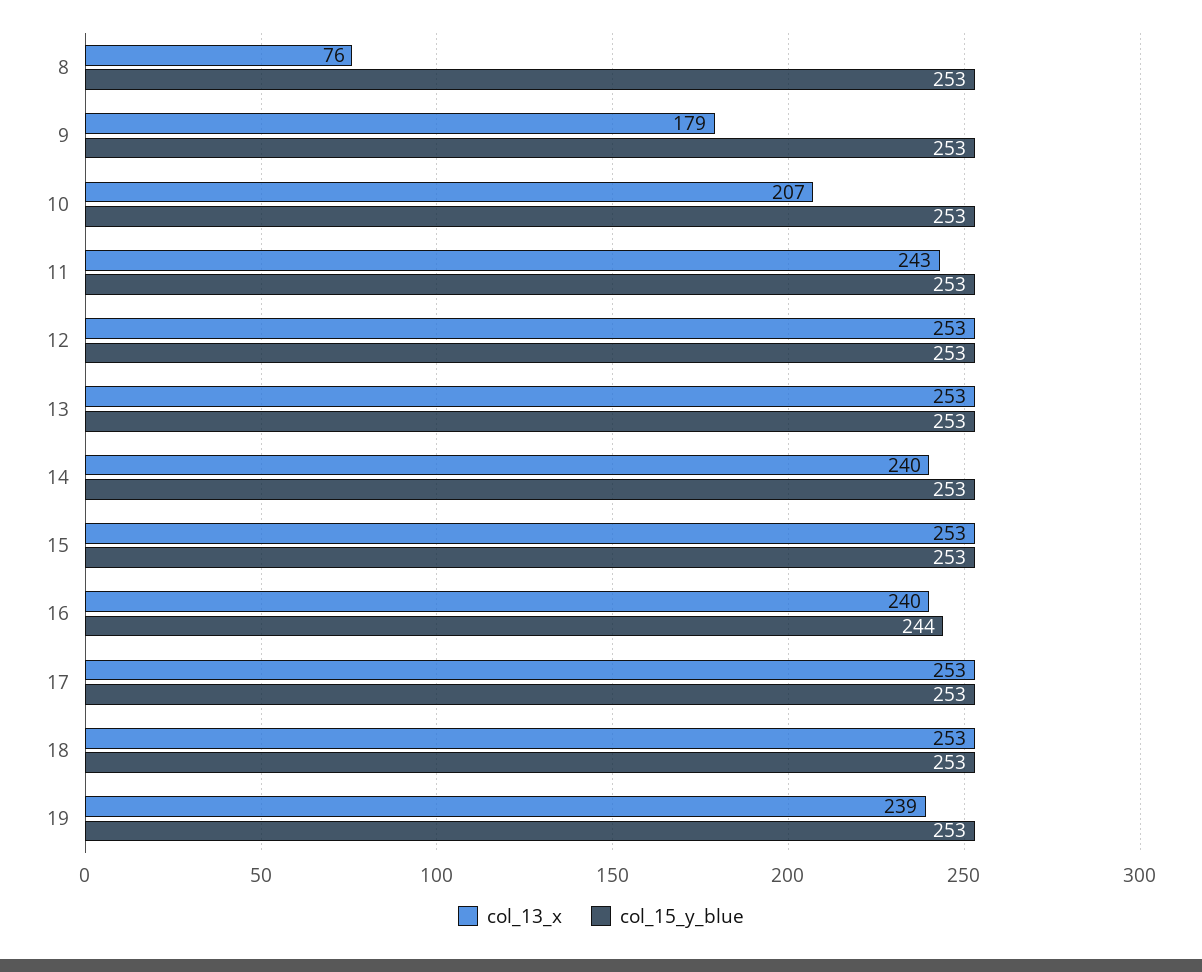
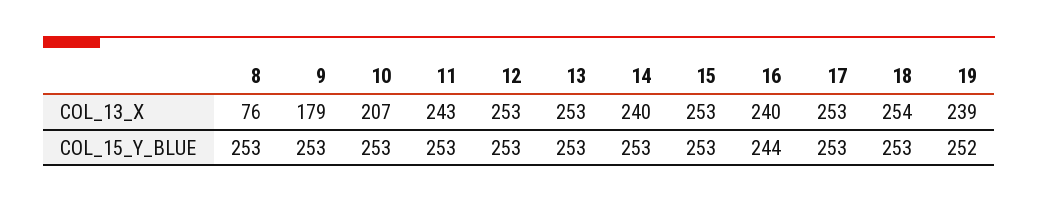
col_13_x, 18: 253 -> 254
col_15_y_blue, 19: 253 -> 252

